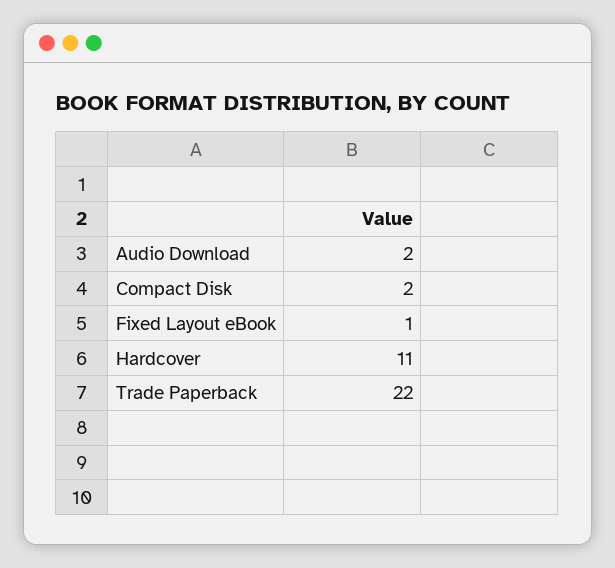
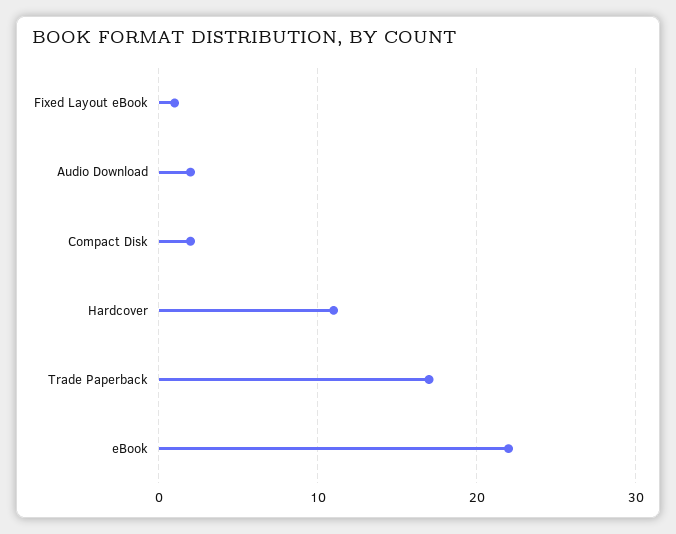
Trade Paperback: 22 -> 17
eBook: none -> 22

